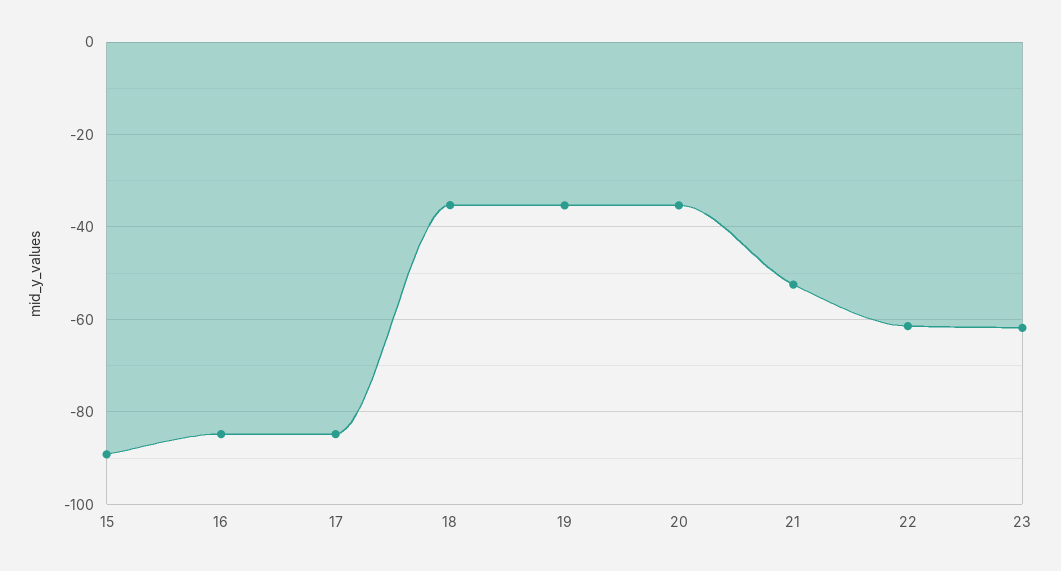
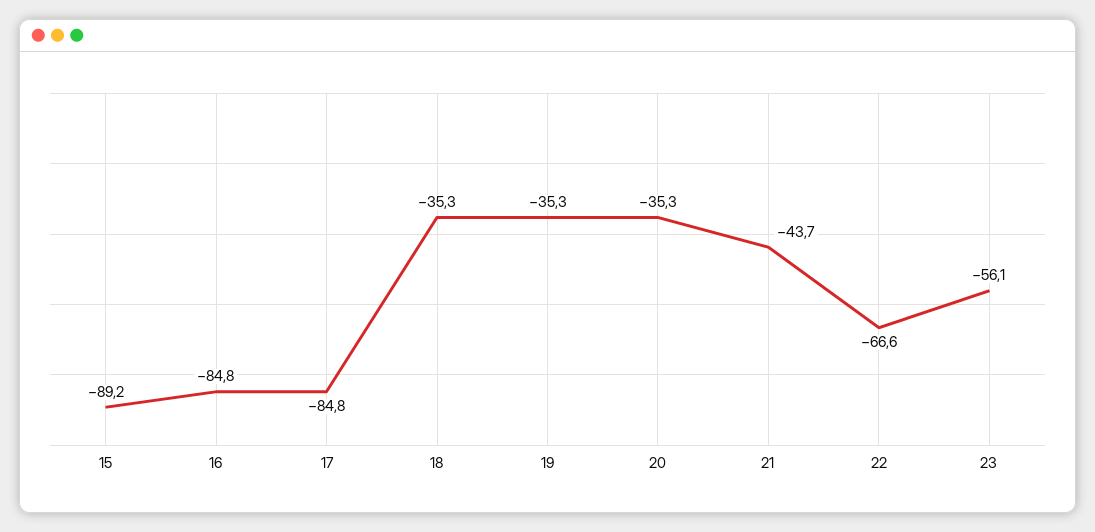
21: -52 -> -43.7
22: -62 -> -66.6
23: -62 -> -56.1

